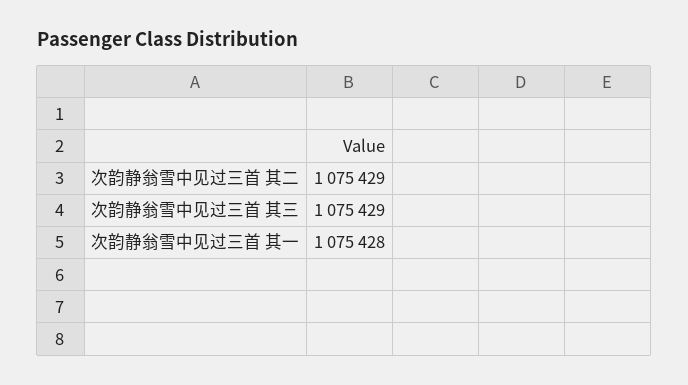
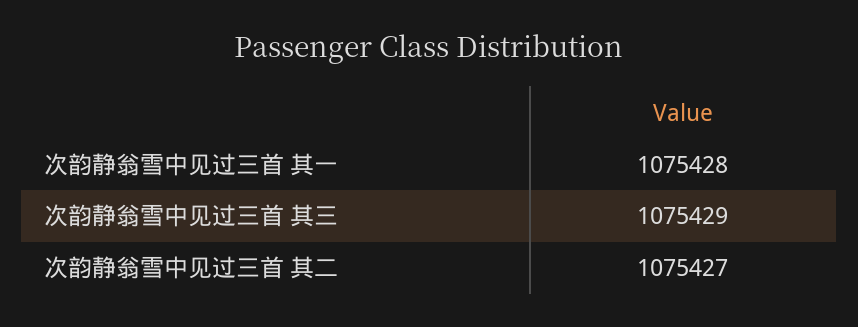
次韵静翁雪中见过三首 其二: 1075429 -> 1075427

